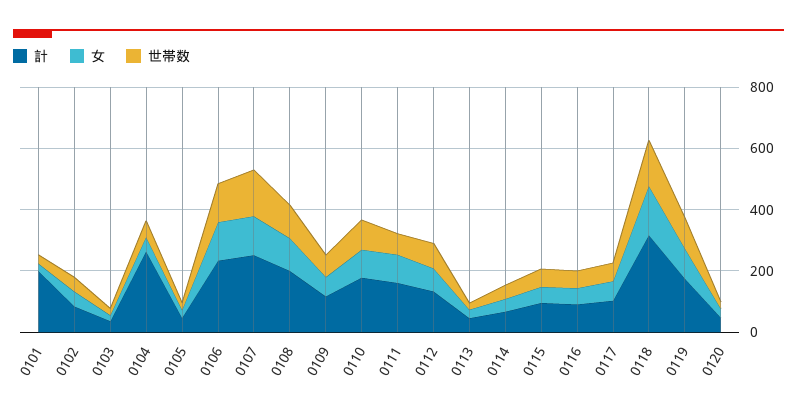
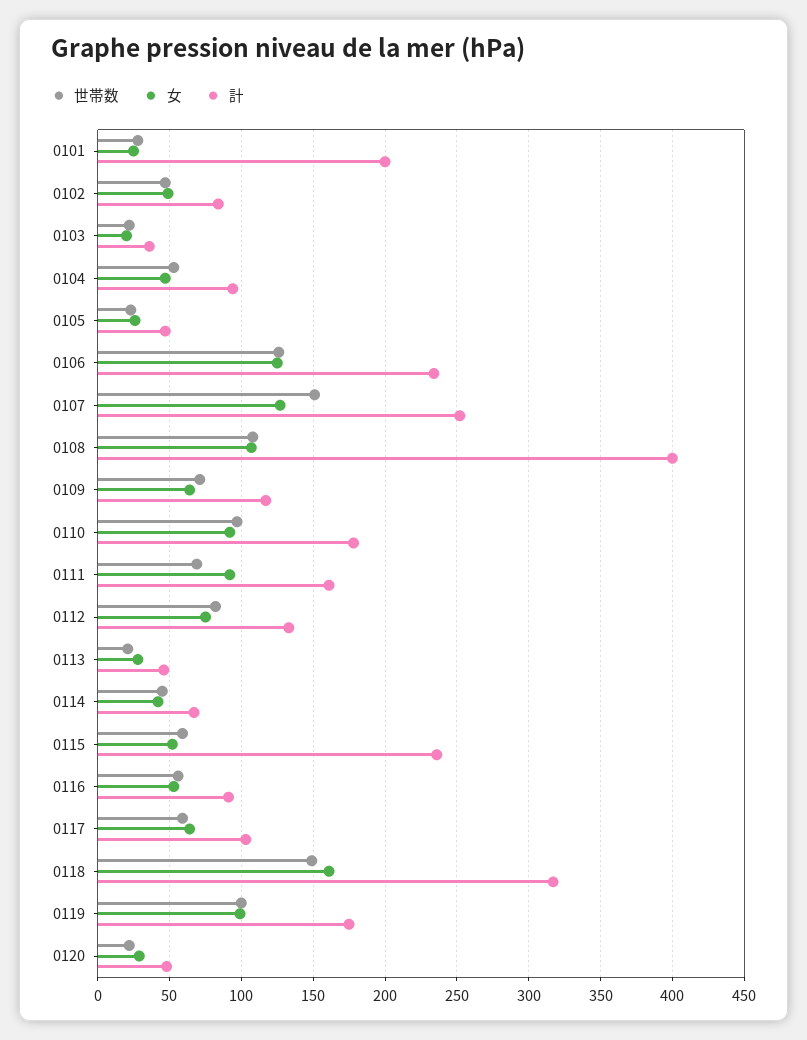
計, 0104: 250 -> 95
計, 0108: 200 -> 400
計, 0115: 100 -> 235

